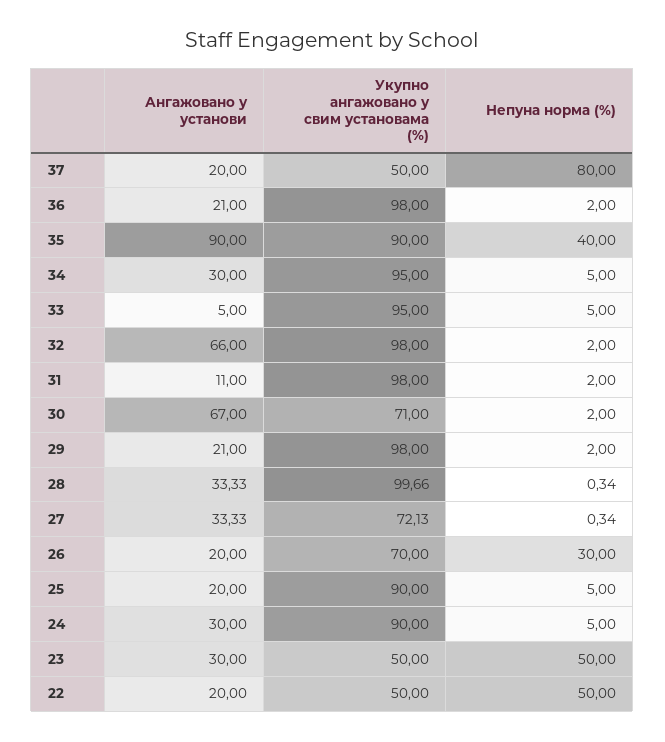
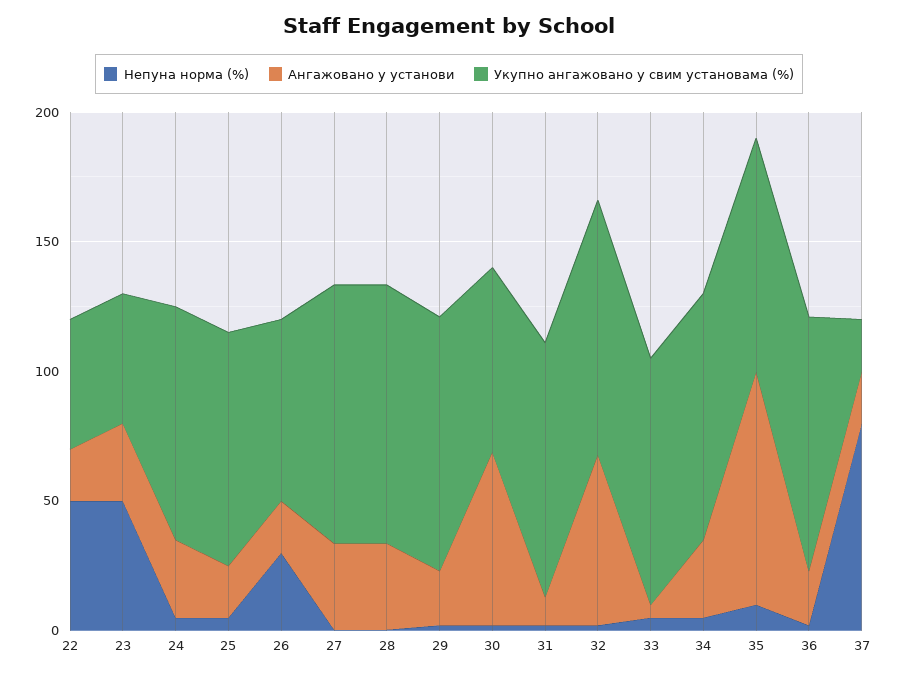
Укупно ангажовано у свим установама (%), 37: 50 -> 20
Непуна норма (%), 35: 40 -> 10
Укупно ангажовано у свим установама (%), 27: 72.13 -> 100

